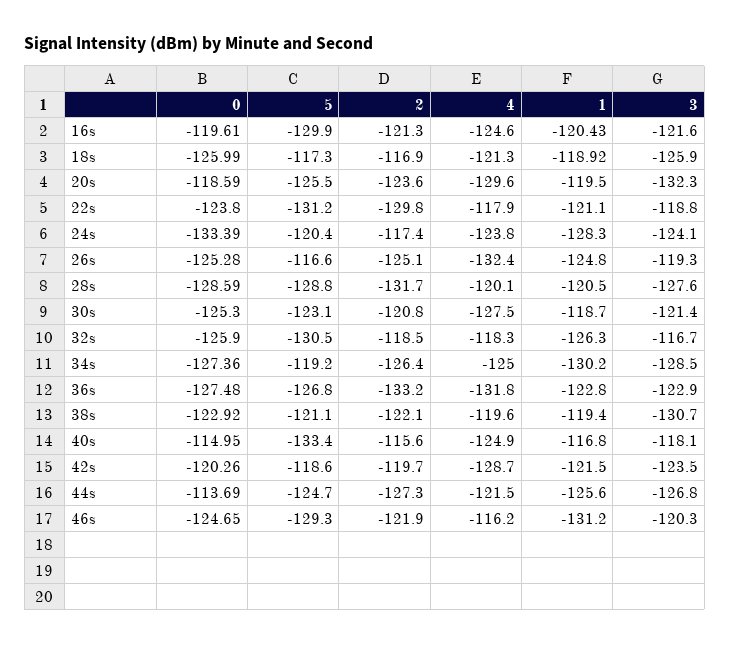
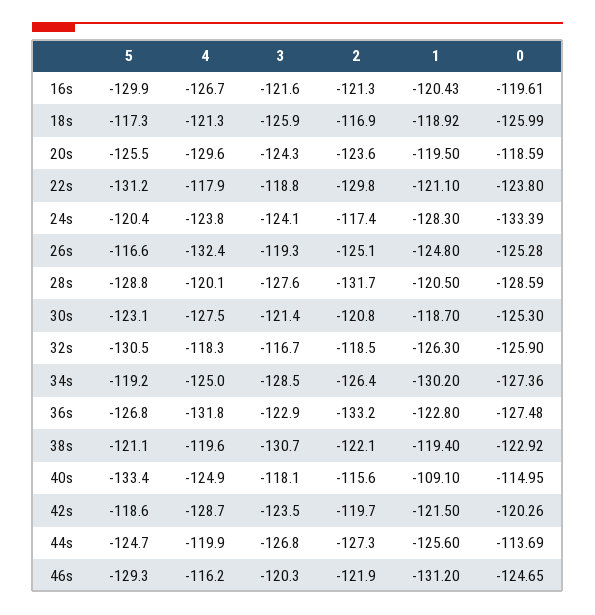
4, 16s: -124.6 -> -126.7
3, 20s: -132.3 -> -124.3
1, 40s: -116.8 -> -109.1
4, 44s: -121.5 -> -119.9

